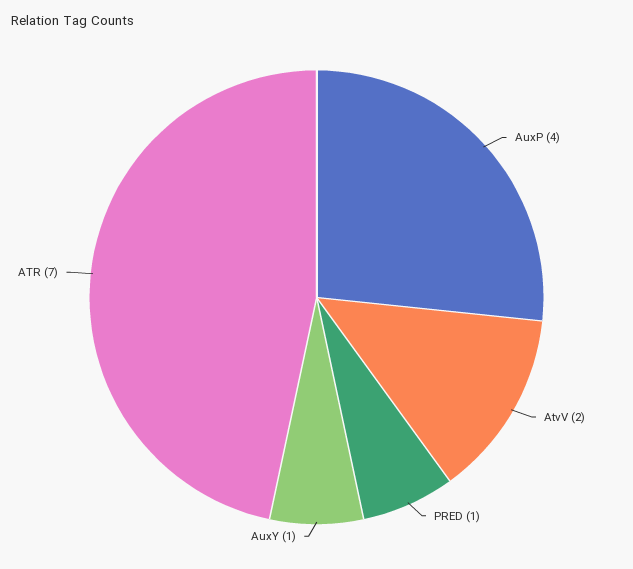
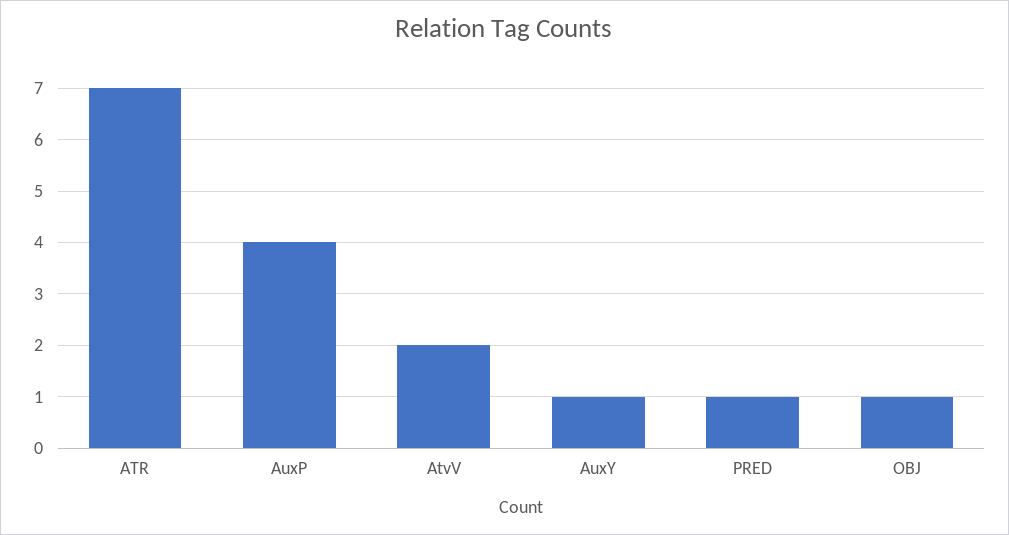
OBJ: none -> 1

